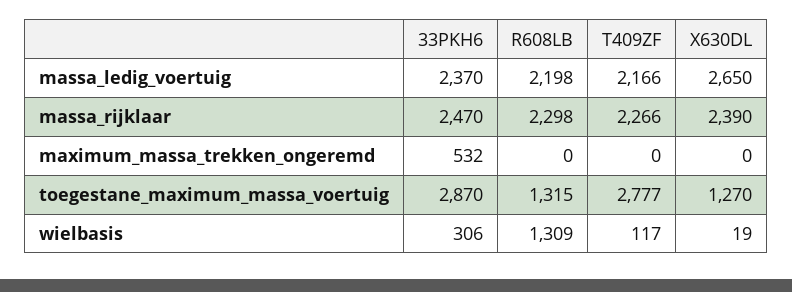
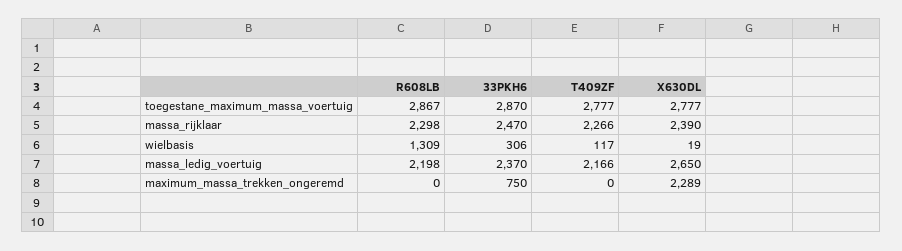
33PKH6, maximum_massa_trekken_ongeremd: 532 -> 750
X630DL, maximum_massa_trekken_ongeremd: 0 -> 2289
R608LB, toegestane_maximum_massa_voertuig: 1315 -> 2867
X630DL, toegestane_maximum_massa_voertuig: 1270 -> 2777

